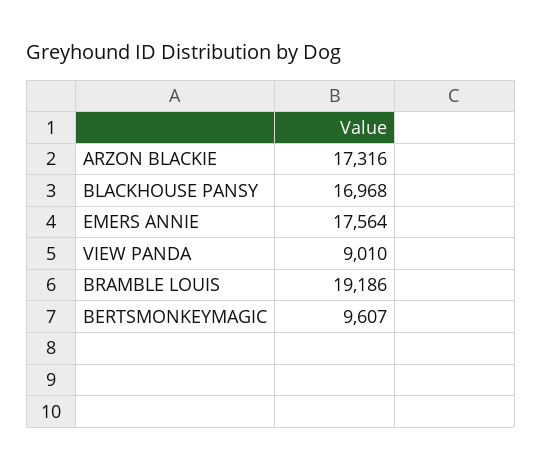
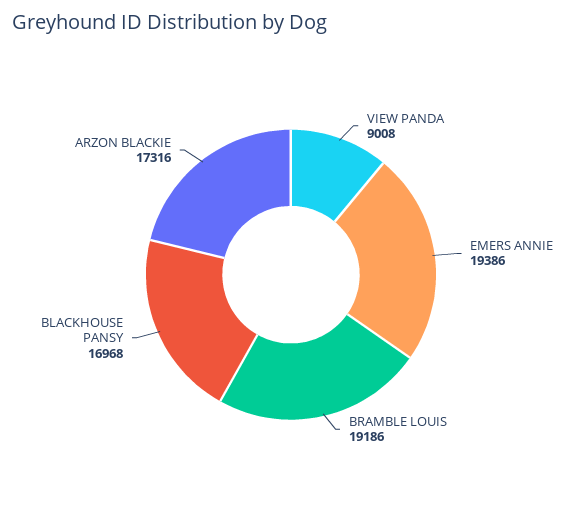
EMERS ANNIE: 17564 -> 19386
VIEW PANDA: 9010 -> 9008
BERTSMONKEYMAGIC: 9607 -> none

